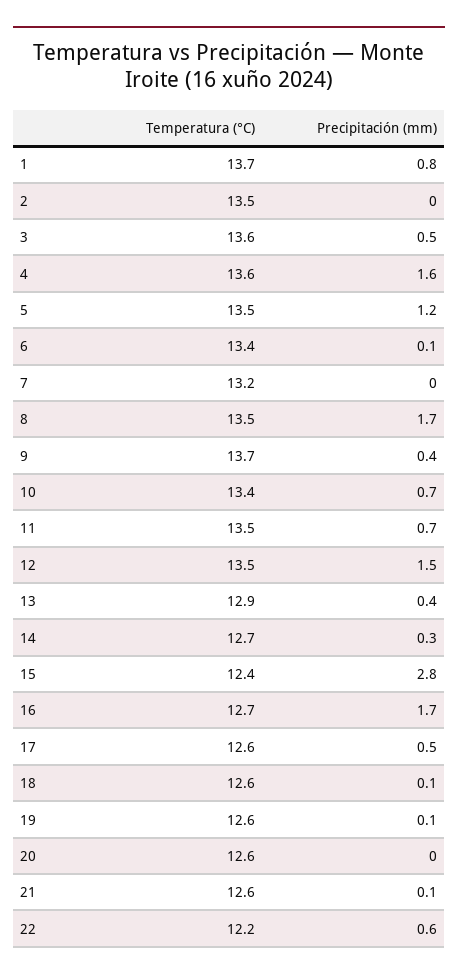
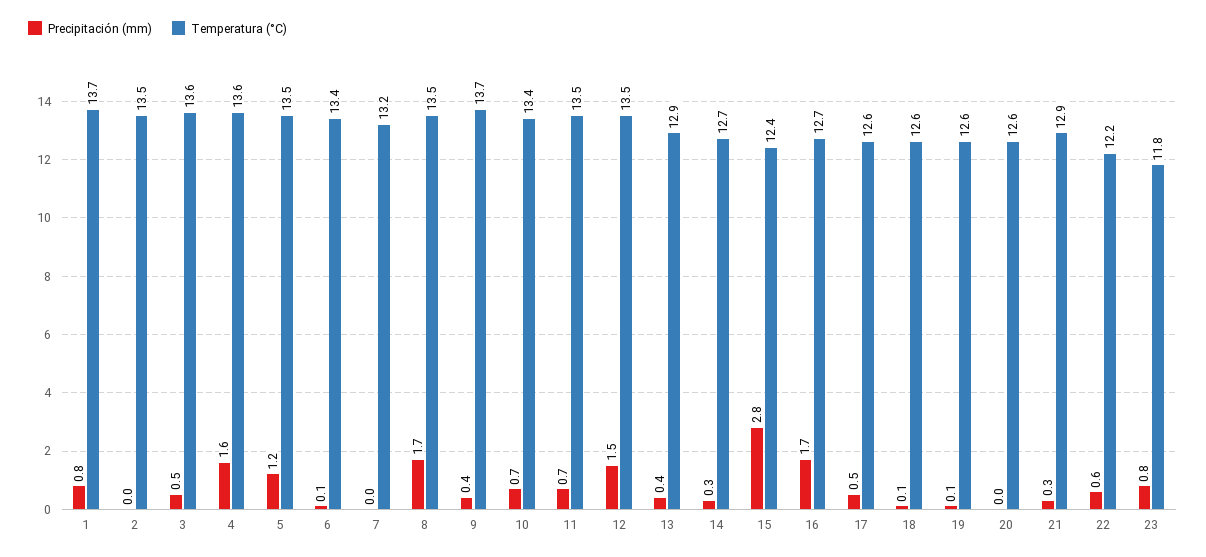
Temperatura (°C), 21: 12.6 -> 12.9
Precipitación (mm), 21: 0.1 -> 0.3
Precipitación (mm), 23: none -> 0.8
Temperatura (°C), 23: none -> 11.8

